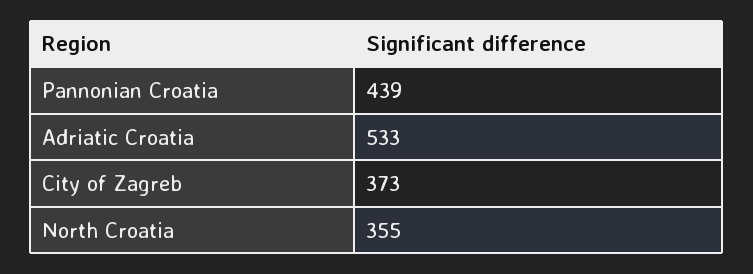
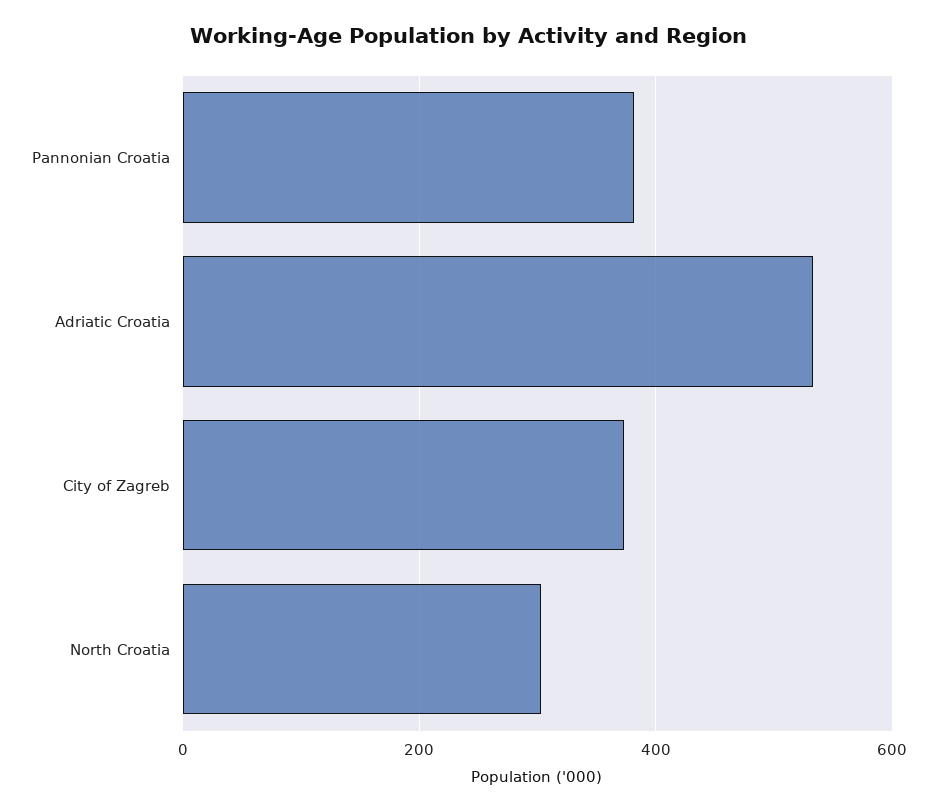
Pannonian Croatia: 439 -> 380
North Croatia: 355 -> 300

